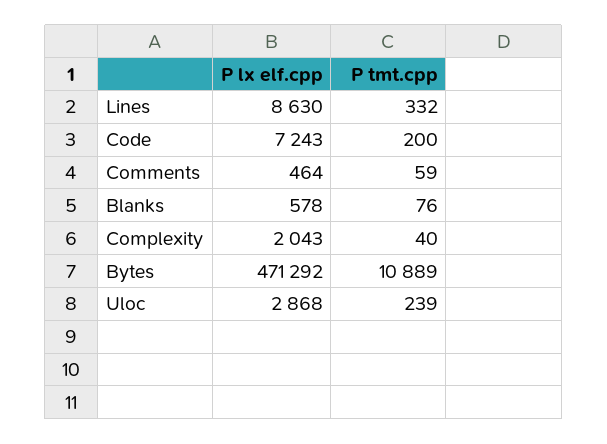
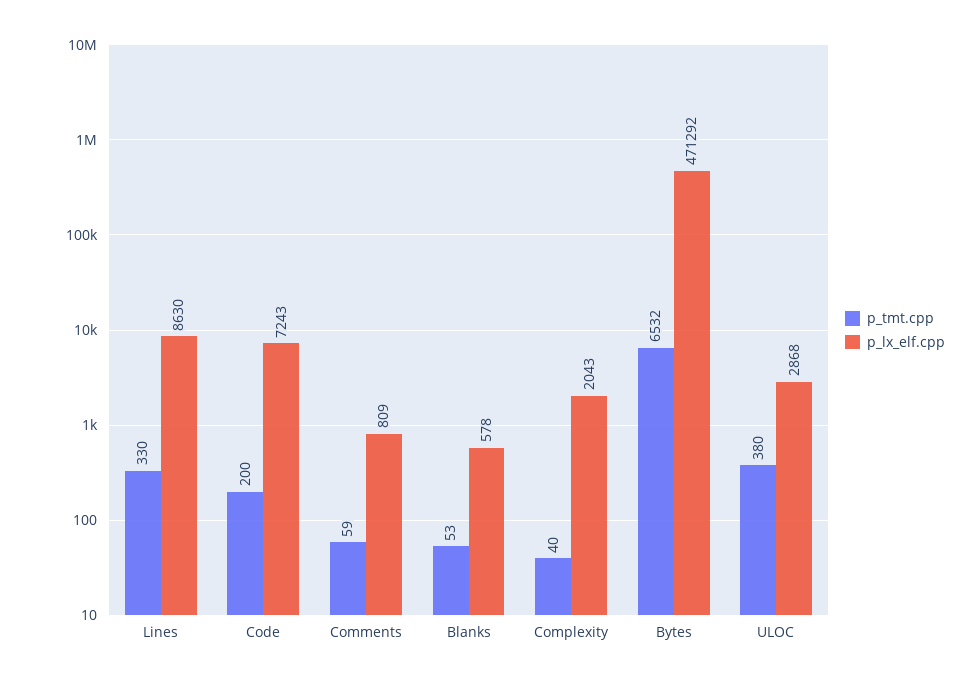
P tmt.cpp, Lines: 332 -> 330
P lx elf.cpp, Comments: 464 -> 809
P tmt.cpp, Blanks: 76 -> 53
P tmt.cpp, Bytes: 10889 -> 6532
P tmt.cpp, Uloc: 239 -> 380

